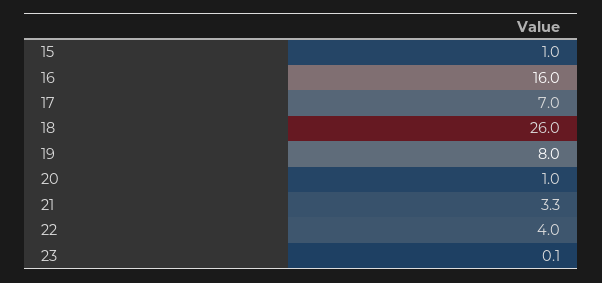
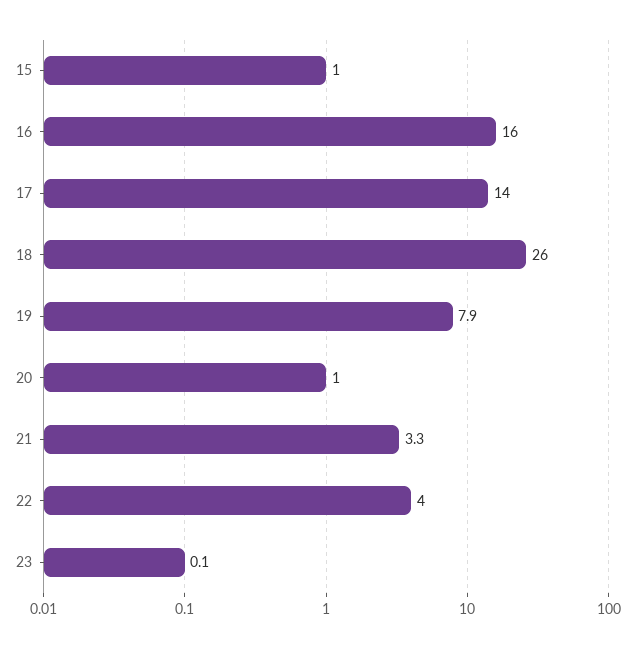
17: 7 -> 14
19: 8 -> 7.9

